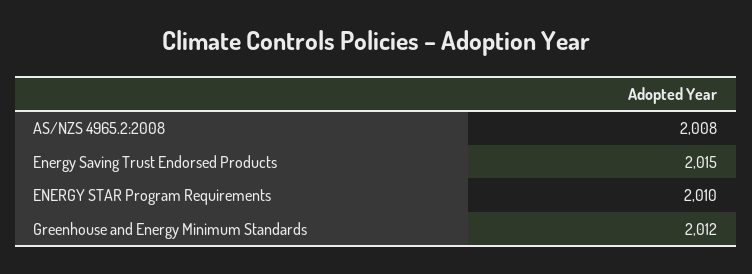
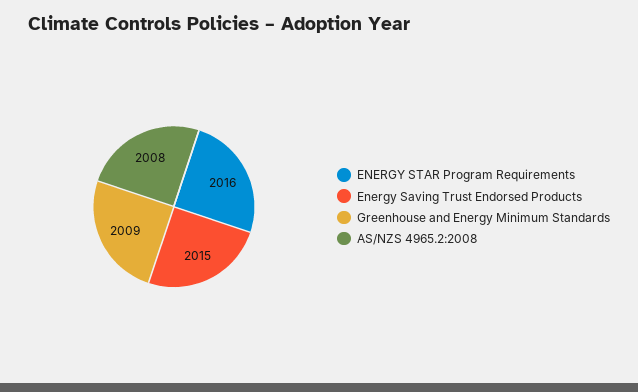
ENERGY STAR Program Requirements: 2010 -> 2016
Greenhouse and Energy Minimum Standards: 2012 -> 2009

